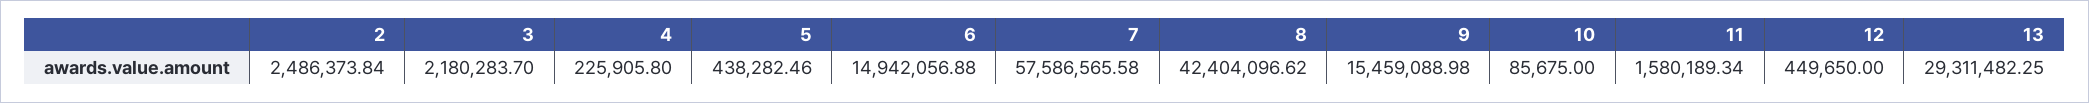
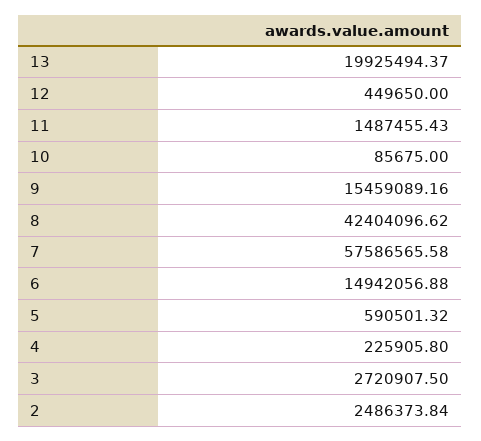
3: 2180283.7 -> 2720907.5
5: 438282.46 -> 590501.32
9: 15459088.98 -> 15459089.16
11: 1580189.34 -> 1487455.43
13: 29311482.25 -> 19925494.37

